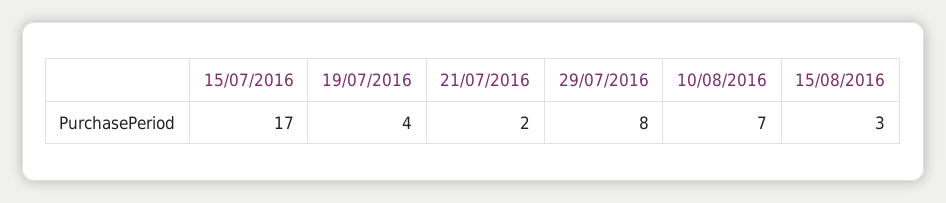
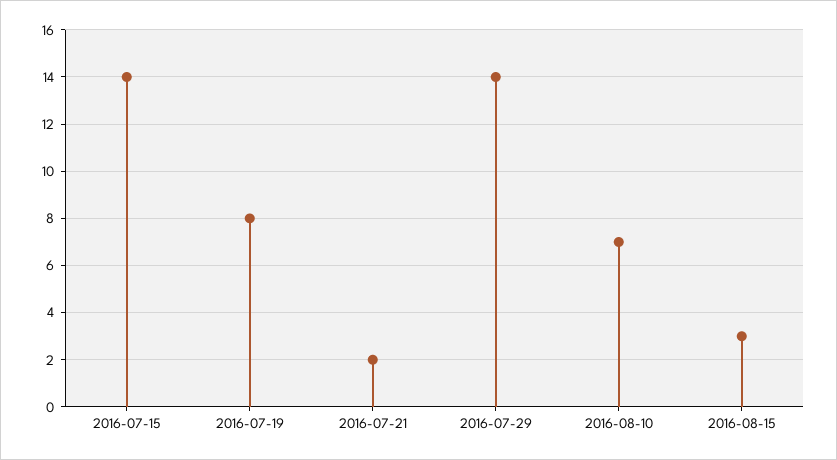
15/07/2016: 17 -> 14
19/07/2016: 4 -> 8
29/07/2016: 8 -> 14

